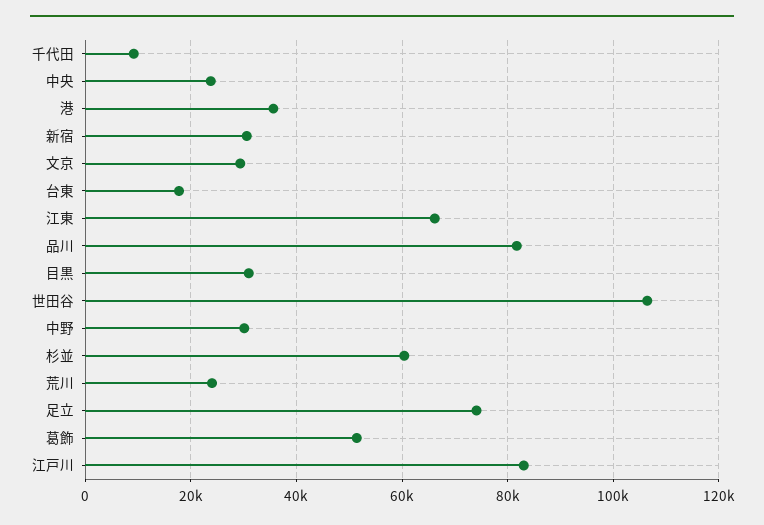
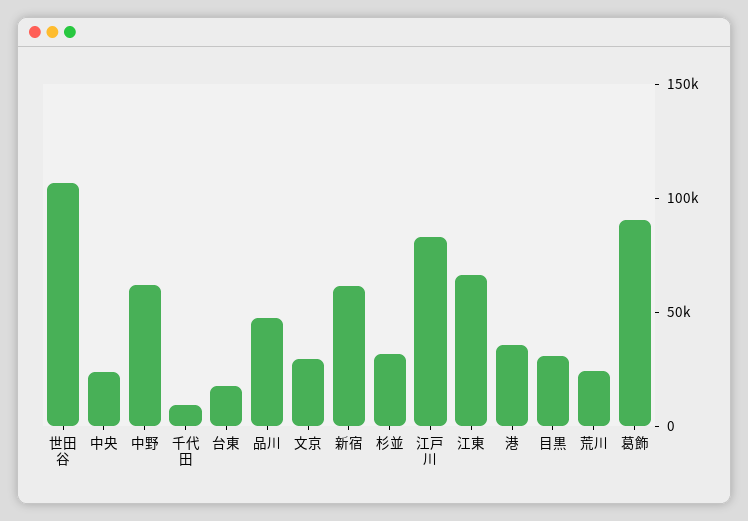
新宿: 30000 -> 60000
品川: 82000 -> 50000
中野: 30000 -> 60000
杉並: 60000 -> 30000
足立: 74000 -> none
葛飾: 52000 -> 90000

